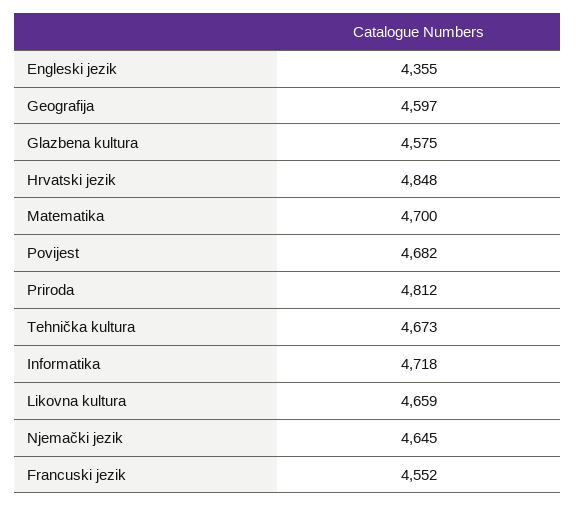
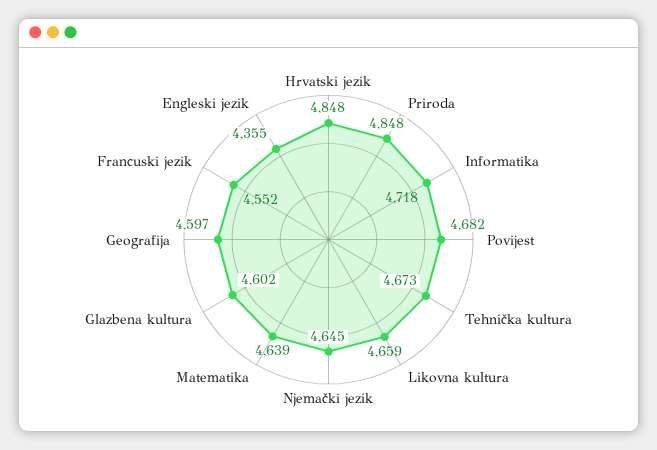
Glazbena kultura: 4575 -> 4602
Matematika: 4700 -> 4639
Priroda: 4812 -> 4848

